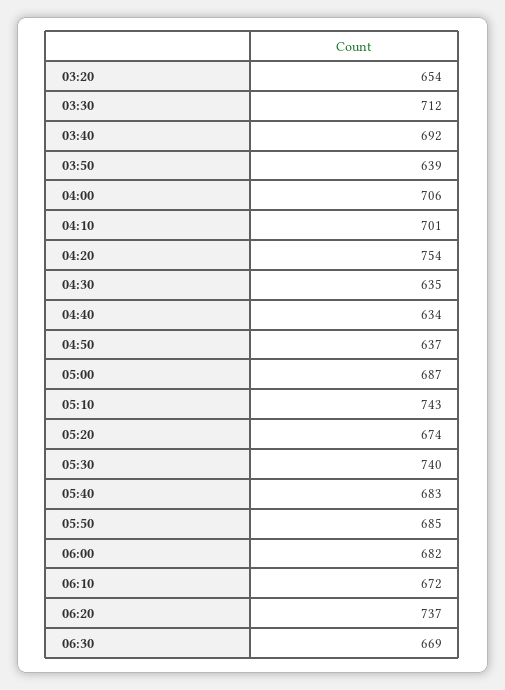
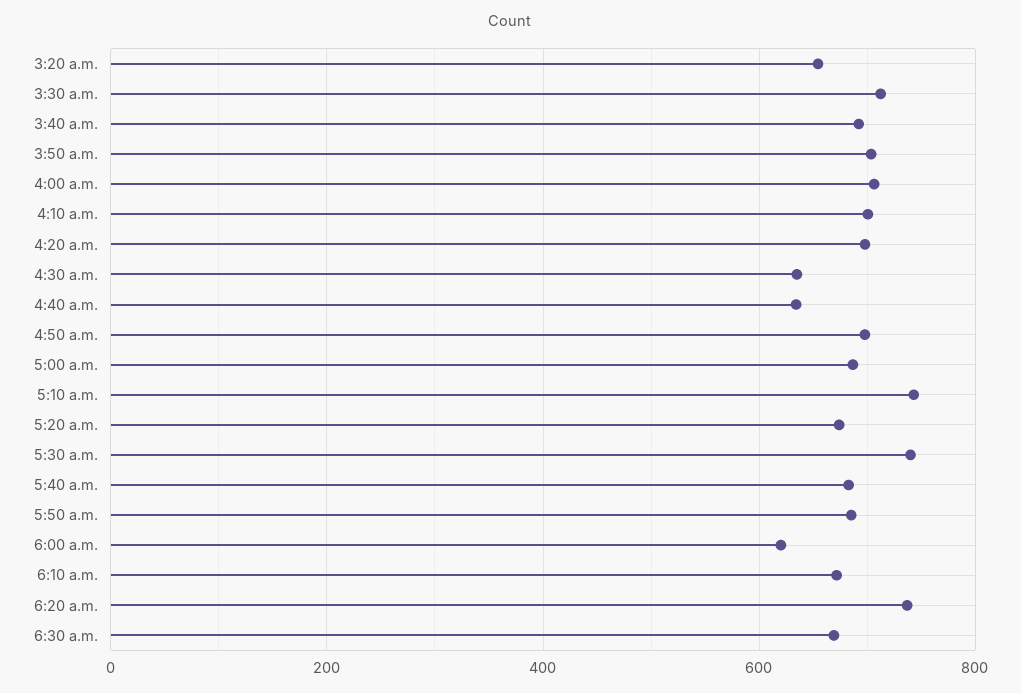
03:50: 639 -> 700
04:20: 754 -> 700
04:50: 637 -> 700
06:00: 682 -> 620

